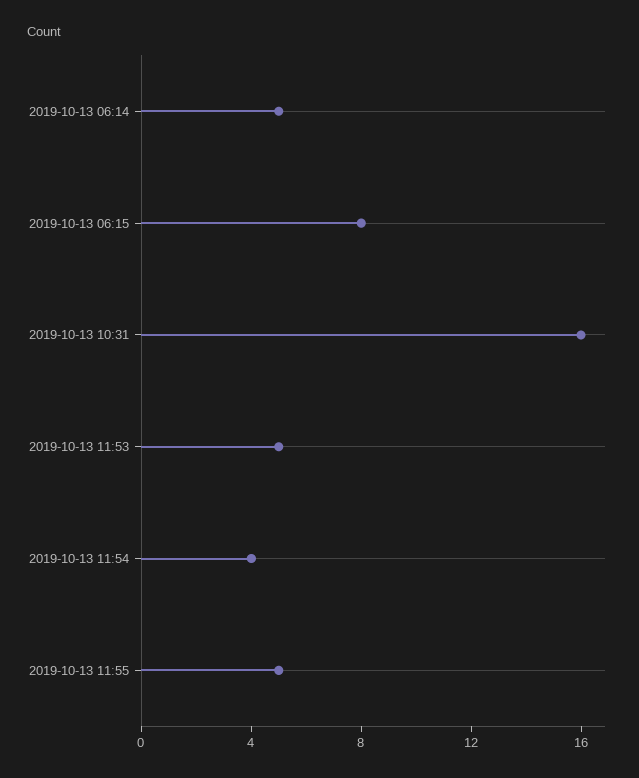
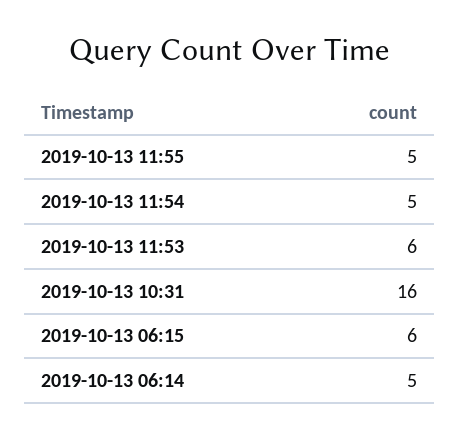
2019-10-13 06:15: 8 -> 6
2019-10-13 11:53: 5 -> 6
2019-10-13 11:54: 4 -> 5

